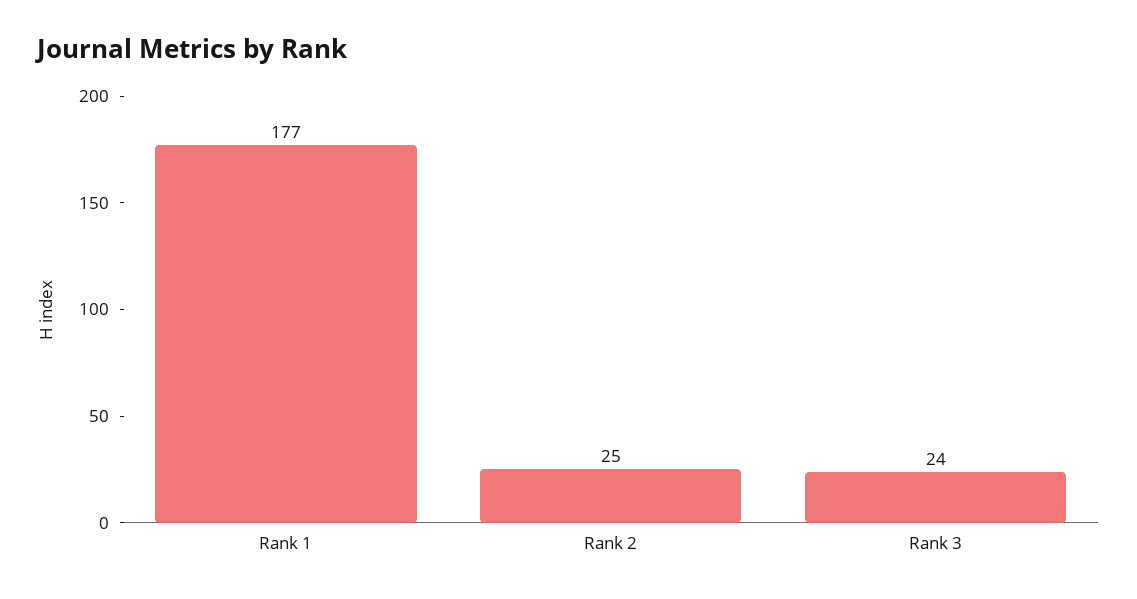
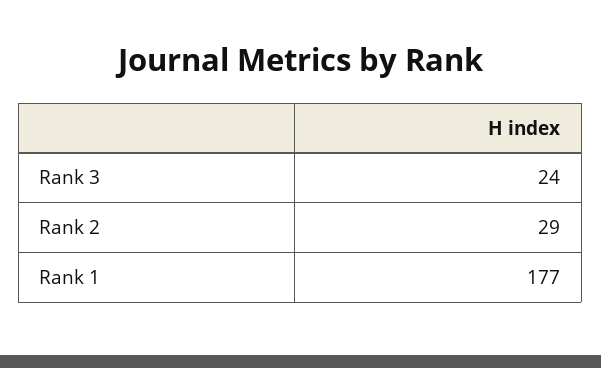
Rank 2: 25 -> 29

